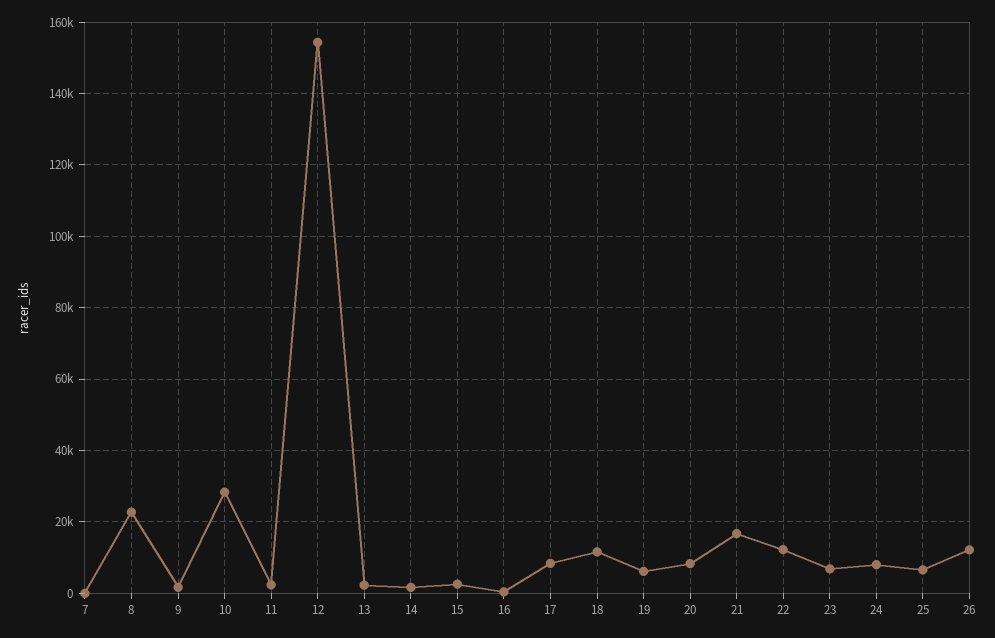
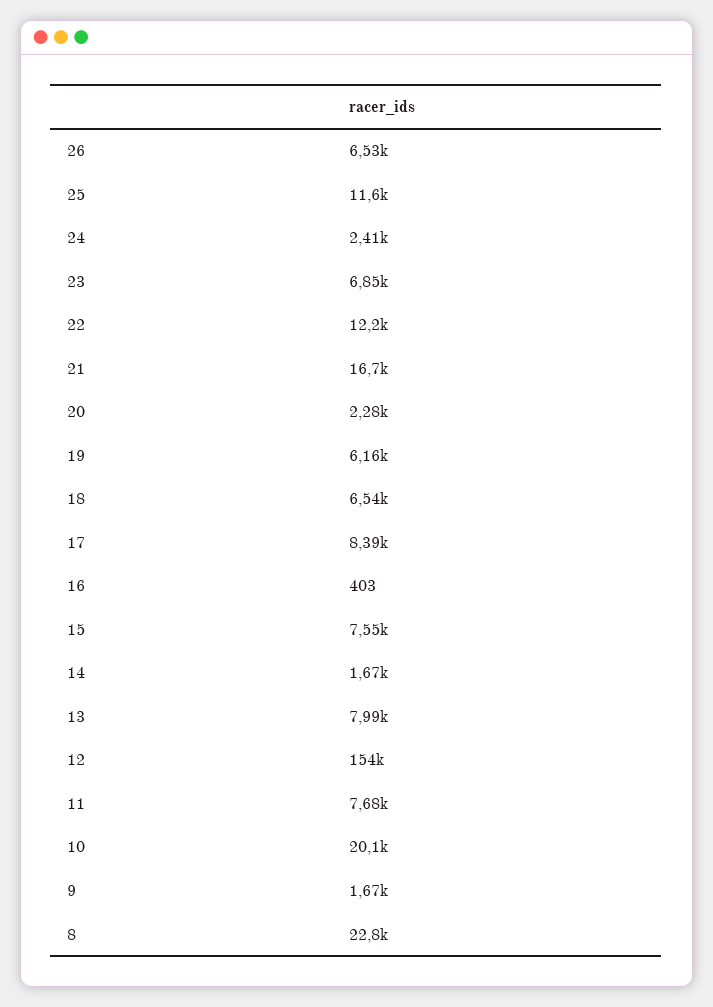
7: 0 -> none
10: 28000 -> 20100
11: 2000 -> 7680
13: 2000 -> 7990
15: 2000 -> 7550
18: 12000 -> 6540
20: 8000 -> 2280
24: 8000 -> 2410
25: 6000 -> 11600
26: 12000 -> 6530

